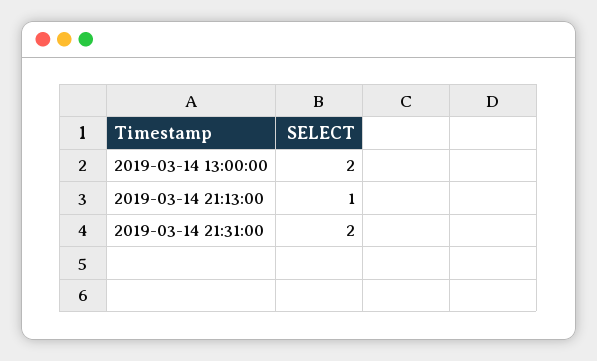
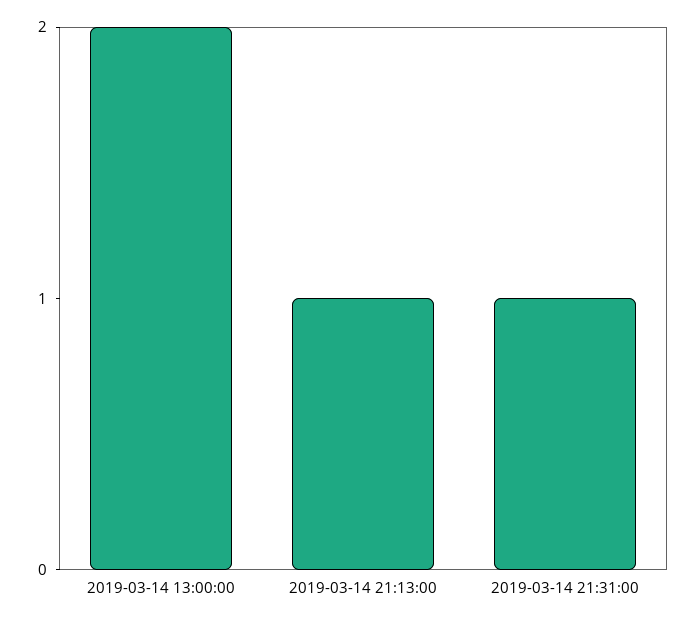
2019-03-14 21:31:00: 2 -> 1

